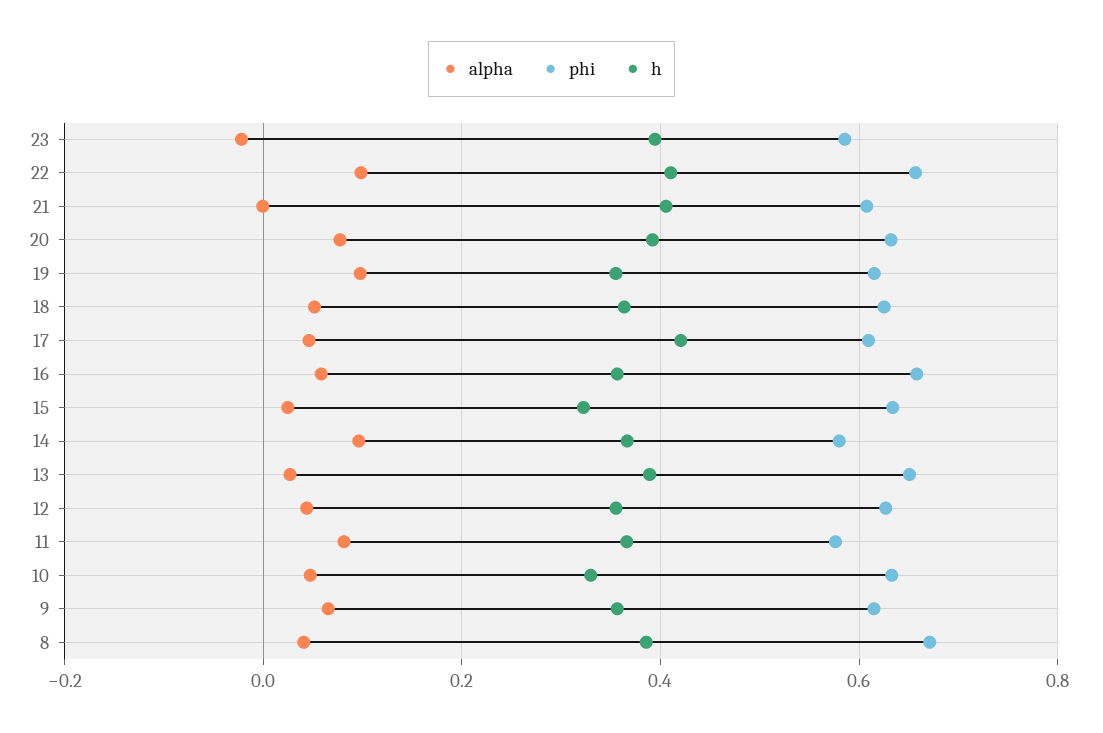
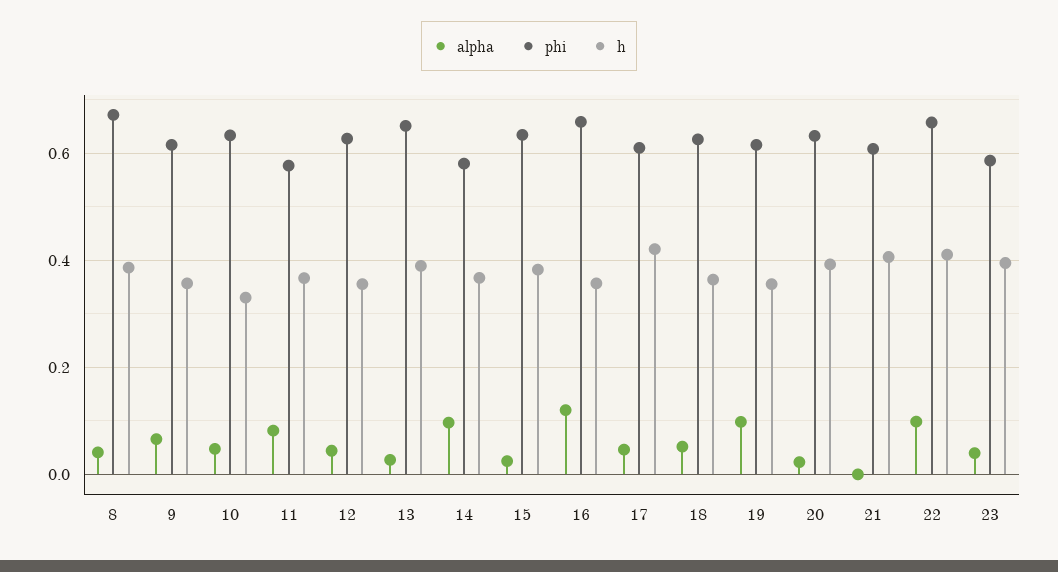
alpha, 23: -0.02 -> 0.04
alpha, 20: 0.08 -> 0.02
alpha, 16: 0.06 -> 0.12
h, 15: 0.32 -> 0.38

